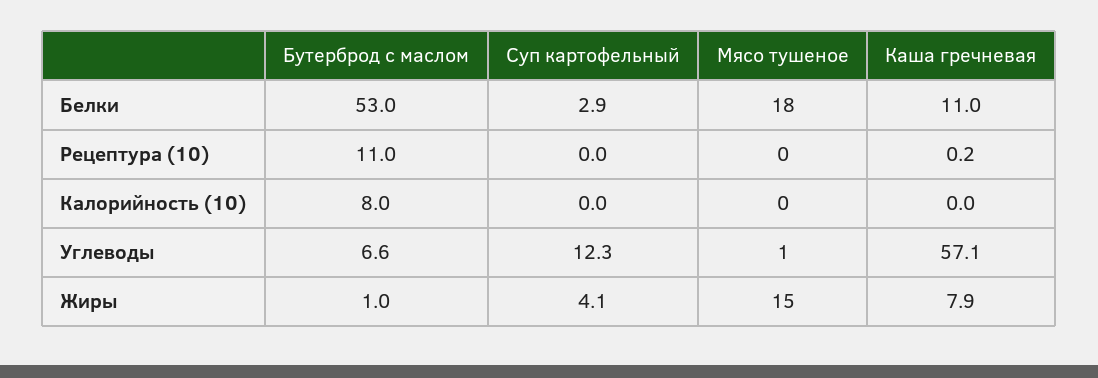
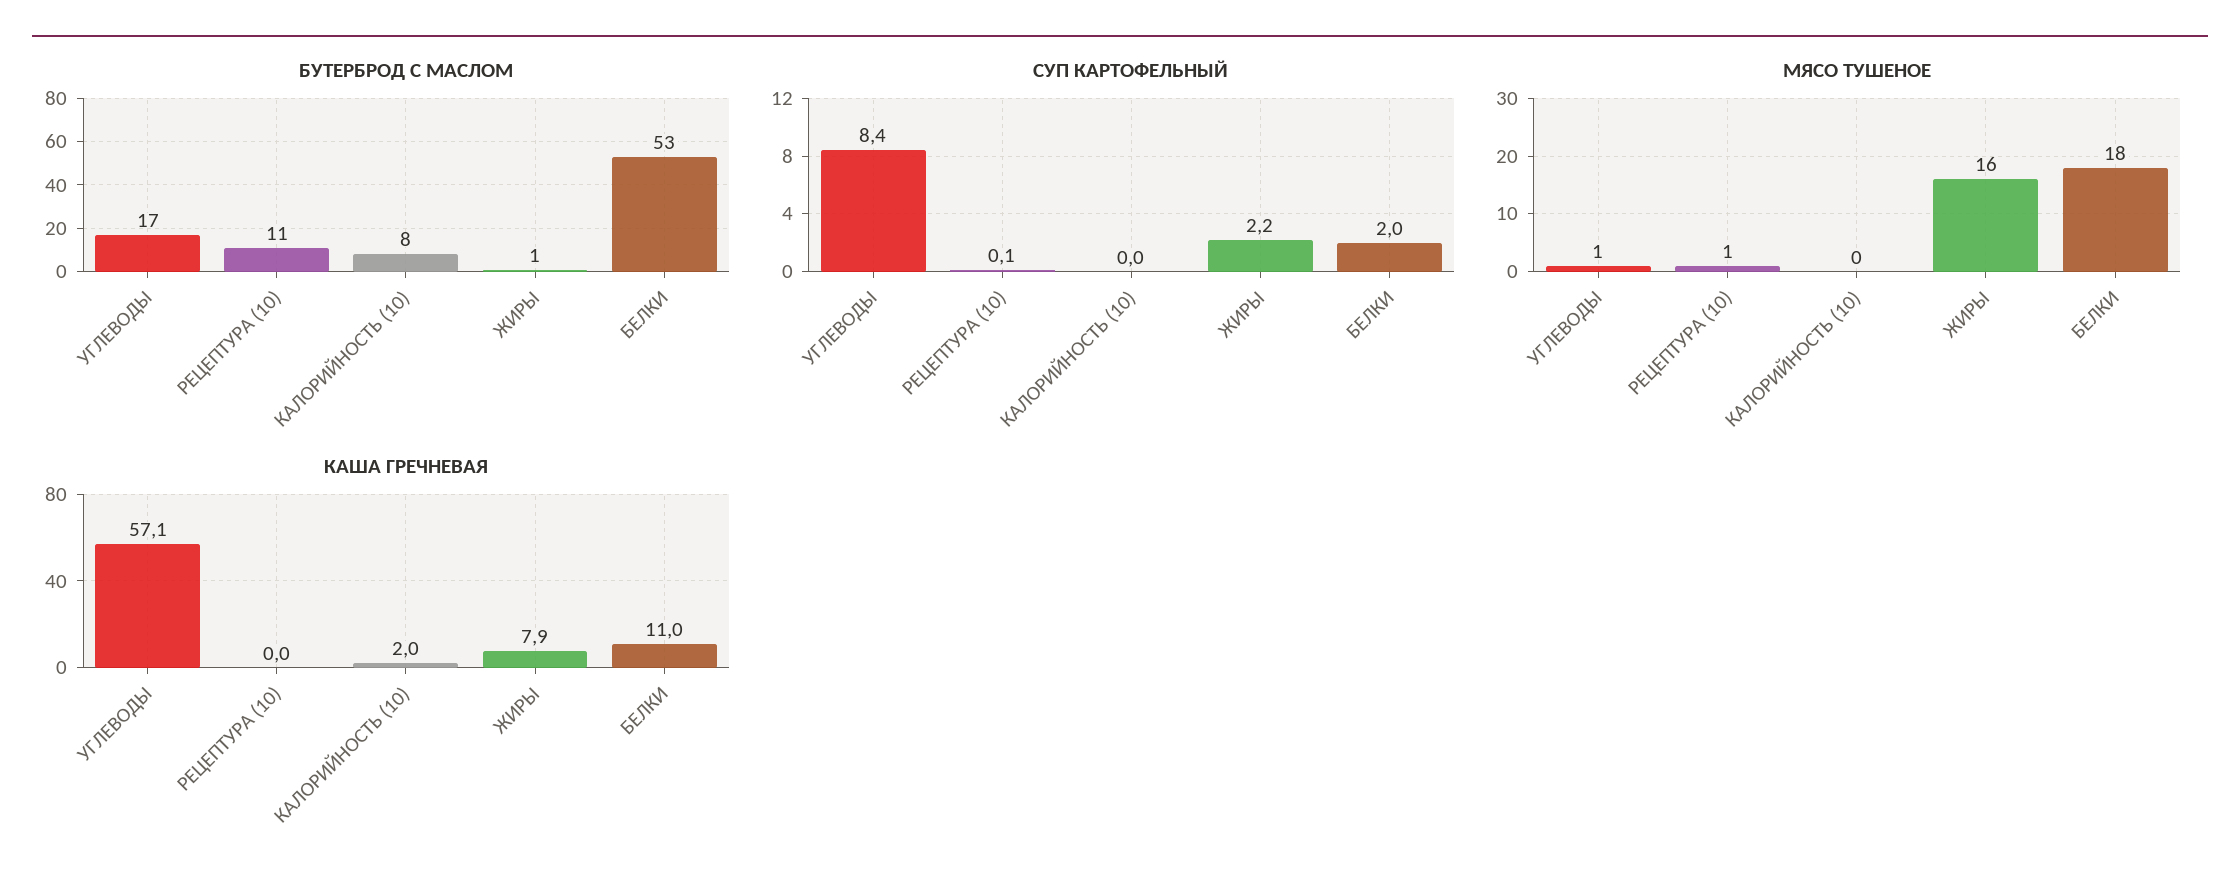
Суп картофельный, Белки: 2.9 -> 2
Суп картофельный, Рецептура (10): 0 -> 0.1
Мясо тушеное, Рецептура (10): 0 -> 1
Каша гречневая, Рецептура (10): 0.2 -> 0
Каша гречневая, Калорийность (10): 0 -> 2
Бутерброд с маслом, Углеводы: 6.6 -> 17
Суп картофельный, Углеводы: 12.3 -> 8.4
Суп картофельный, Жиры: 4.1 -> 2.2
Мясо тушеное, Жиры: 15 -> 16

